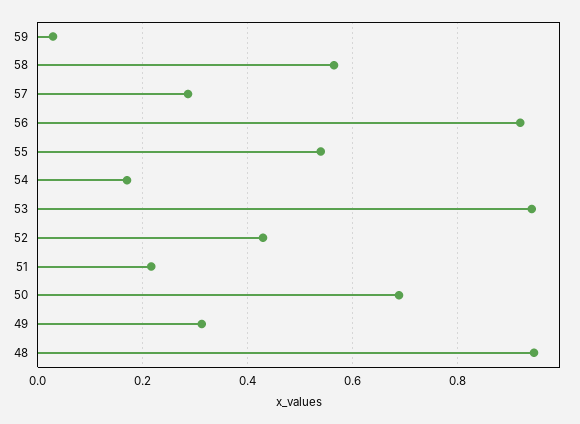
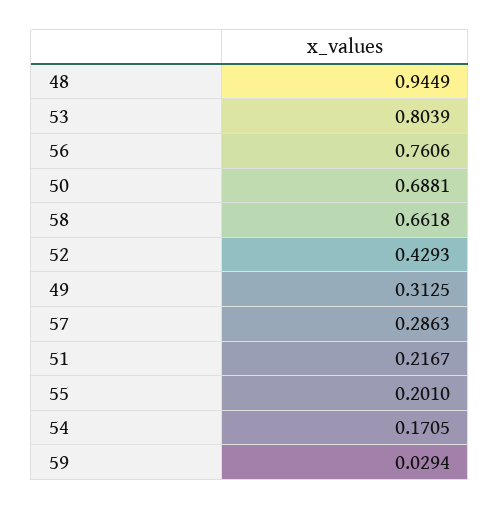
58: 0.56 -> 0.6618
56: 0.92 -> 0.7606
55: 0.54 -> 0.201
53: 0.94 -> 0.8039

